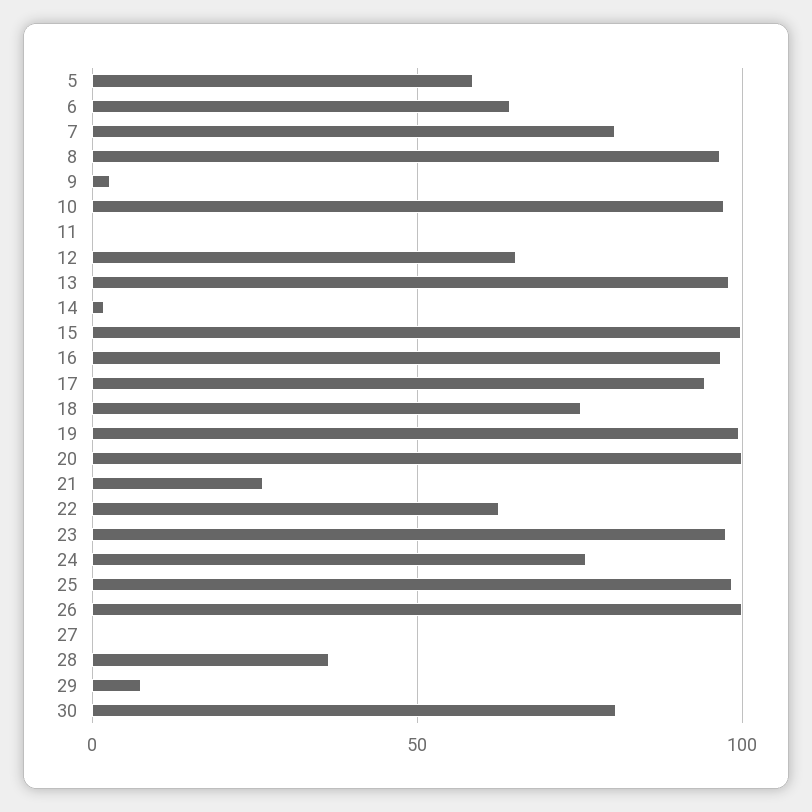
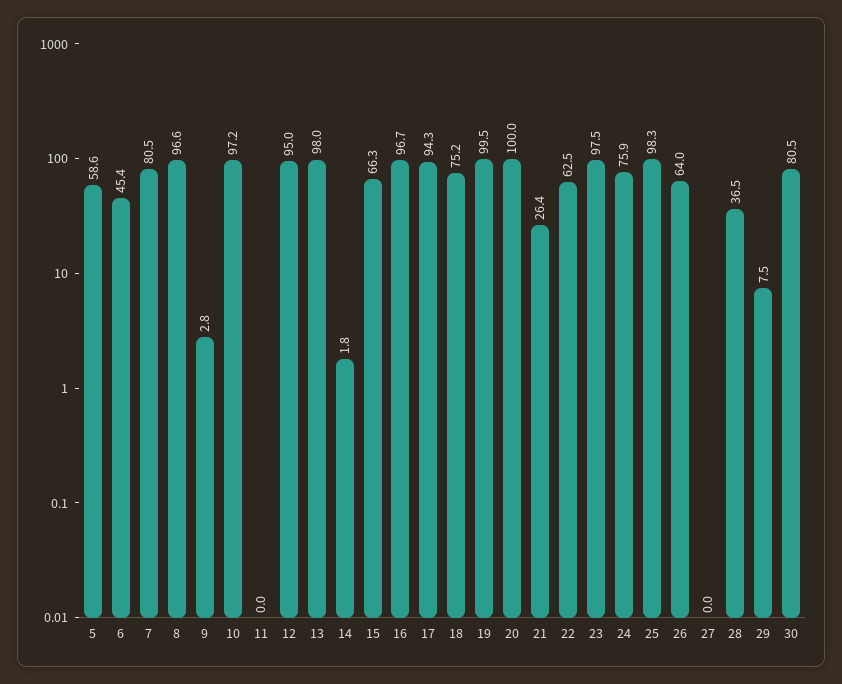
6: 65 -> 45.4
12: 65 -> 95
15: 100 -> 66.3
26: 100 -> 64

